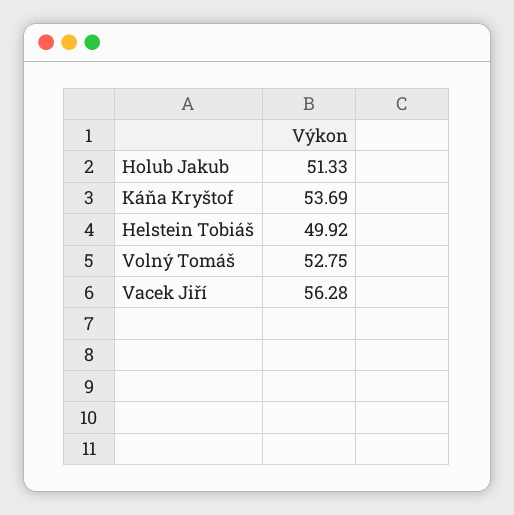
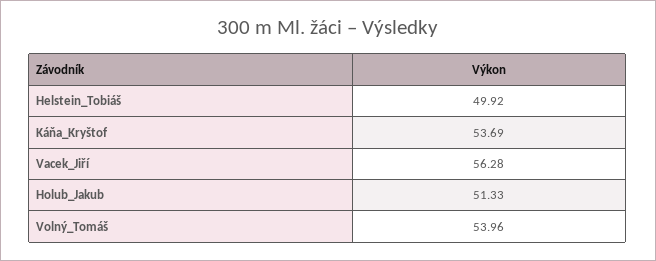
Volný Tomáš: 52.75 -> 53.96

